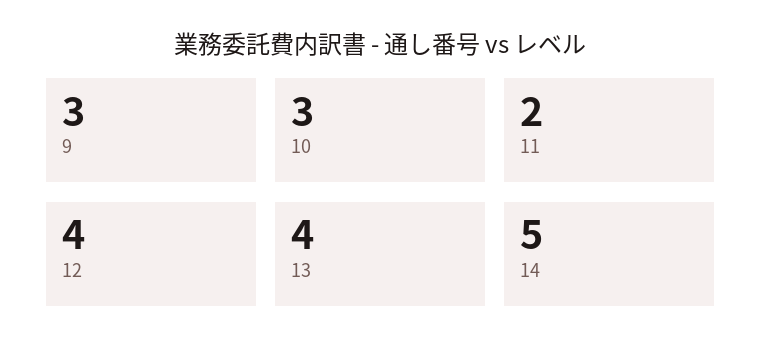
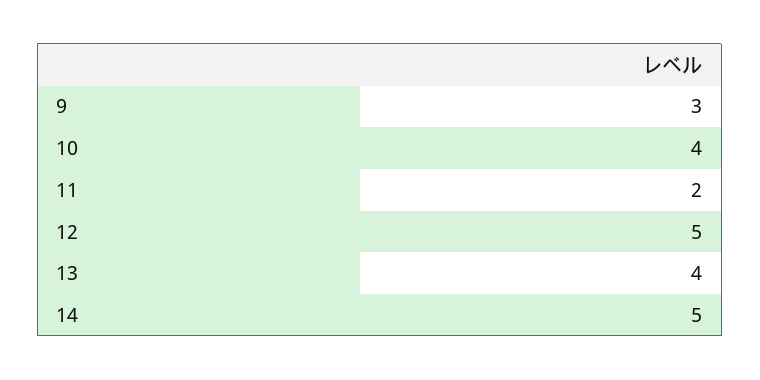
10: 3 -> 4
12: 4 -> 5

